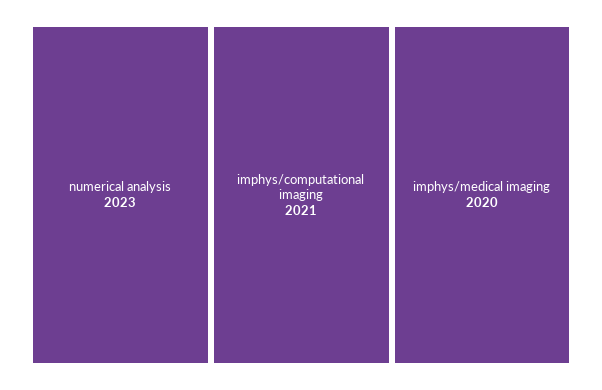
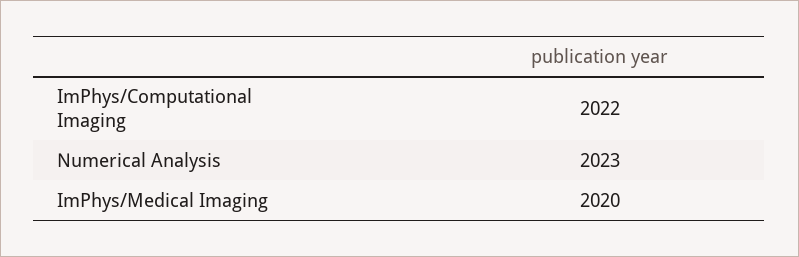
imphys/computational imaging: 2021 -> 2022

